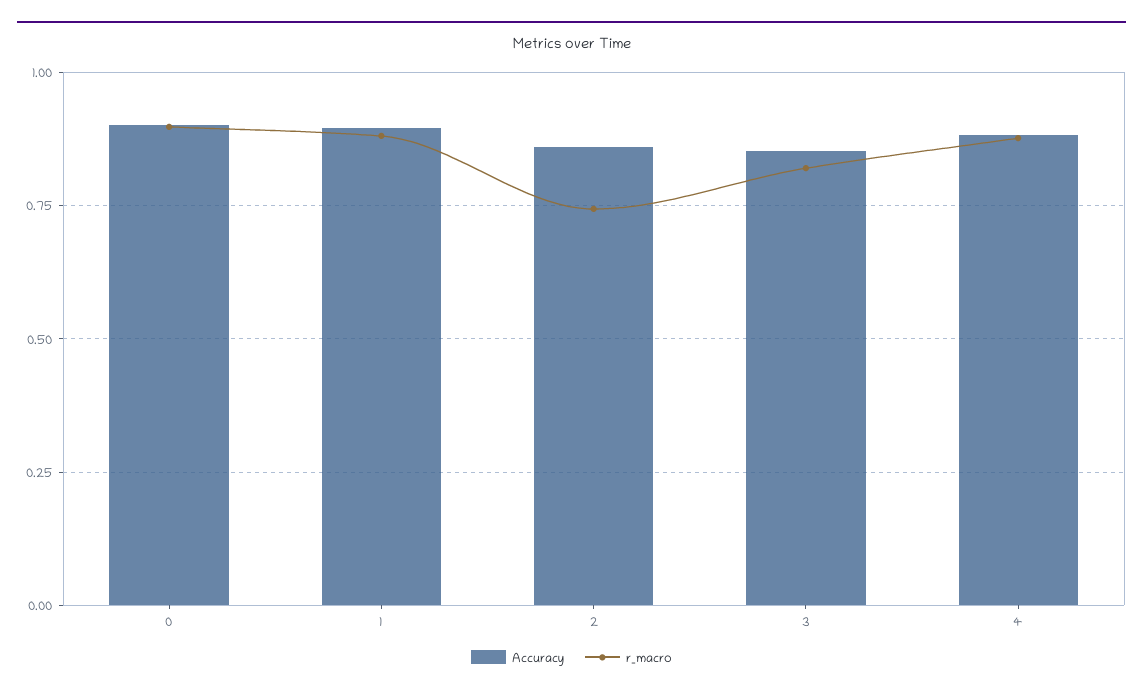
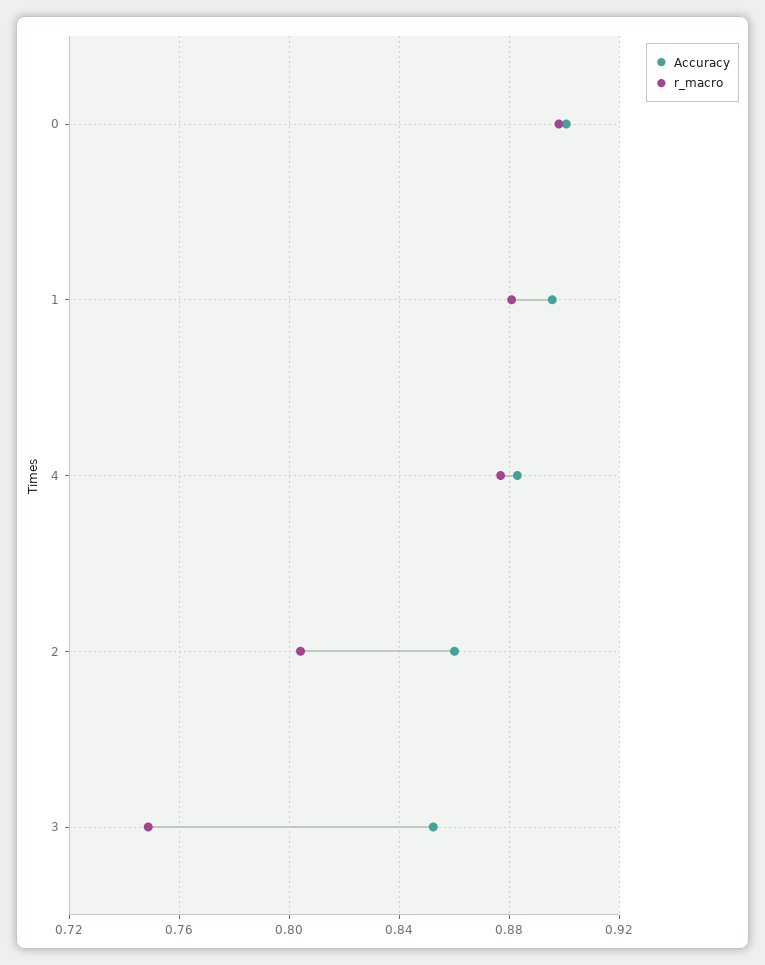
r_macro, 2: 0.75 -> 0.805
r_macro, 3: 0.825 -> 0.75

